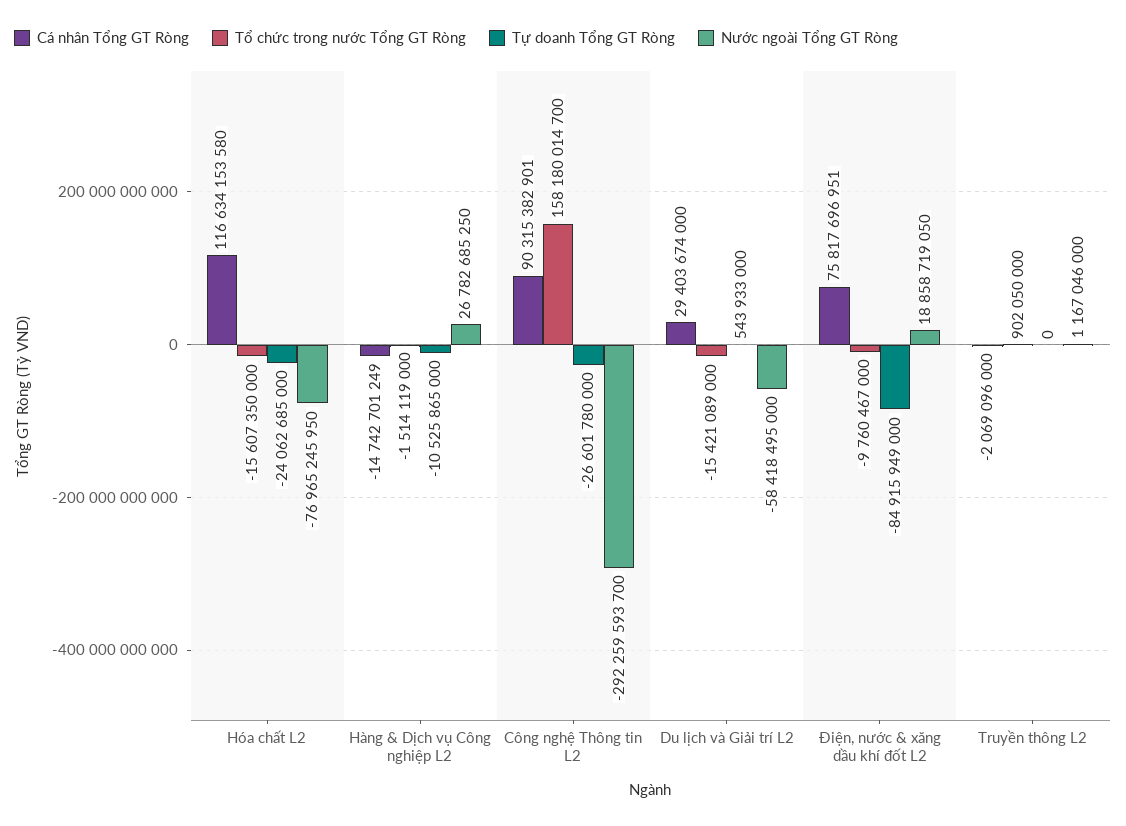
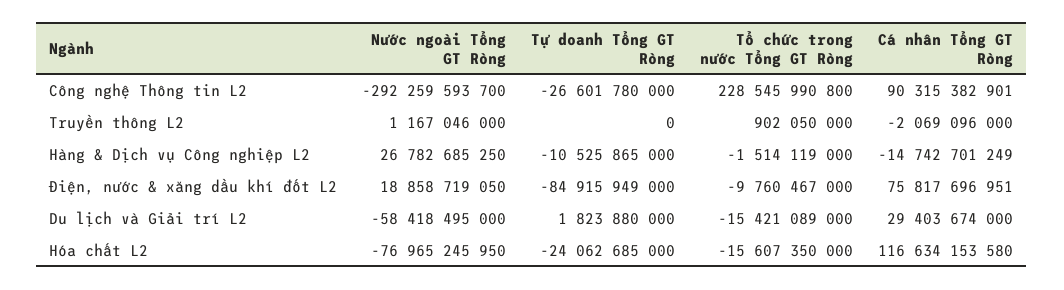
Tổ chức trong nước Tổng GT Ròng, Công nghệ Thông tin L2: 158180014700 -> 228545990800
Tự doanh Tổng GT Ròng, Du lịch và Giải trí L2: 543933000 -> 1823880000

